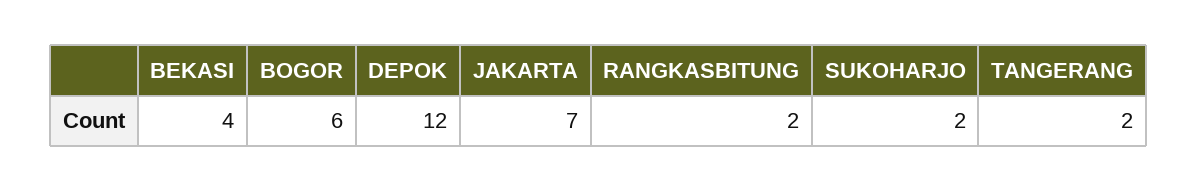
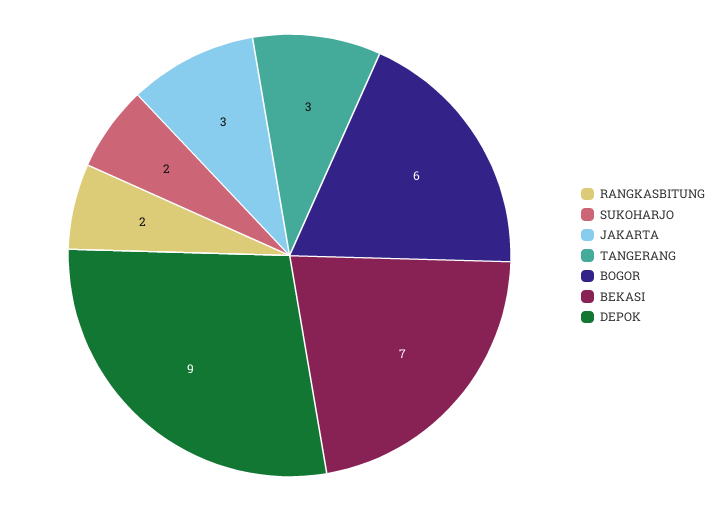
BEKASI: 4 -> 7
DEPOK: 12 -> 9
JAKARTA: 7 -> 3
TANGERANG: 2 -> 3

